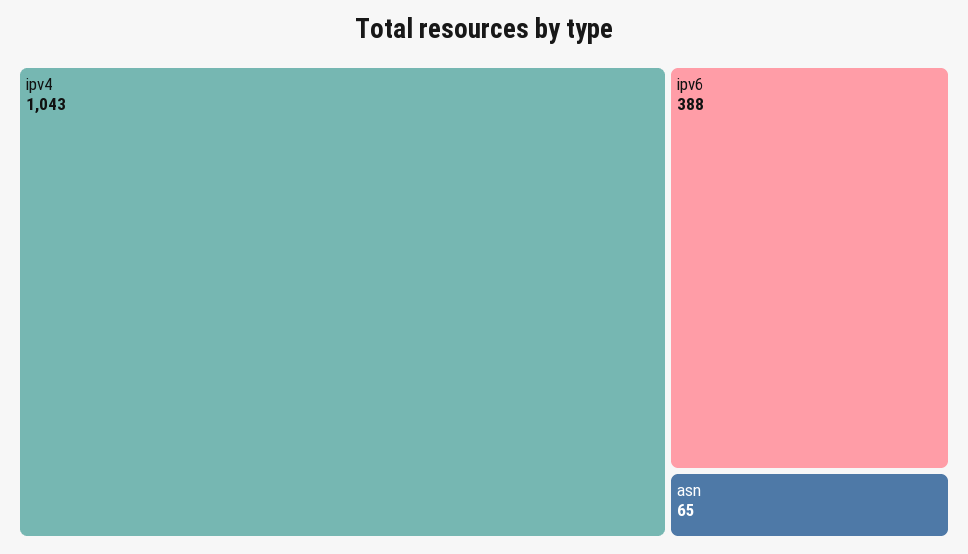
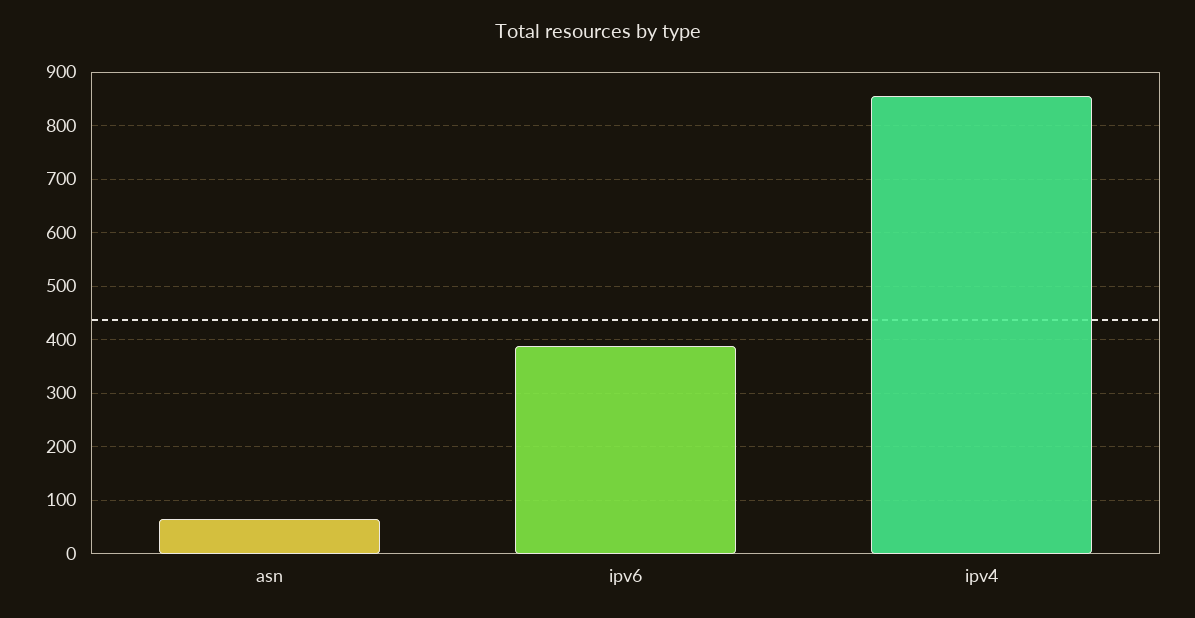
ipv4: 1043 -> 860

